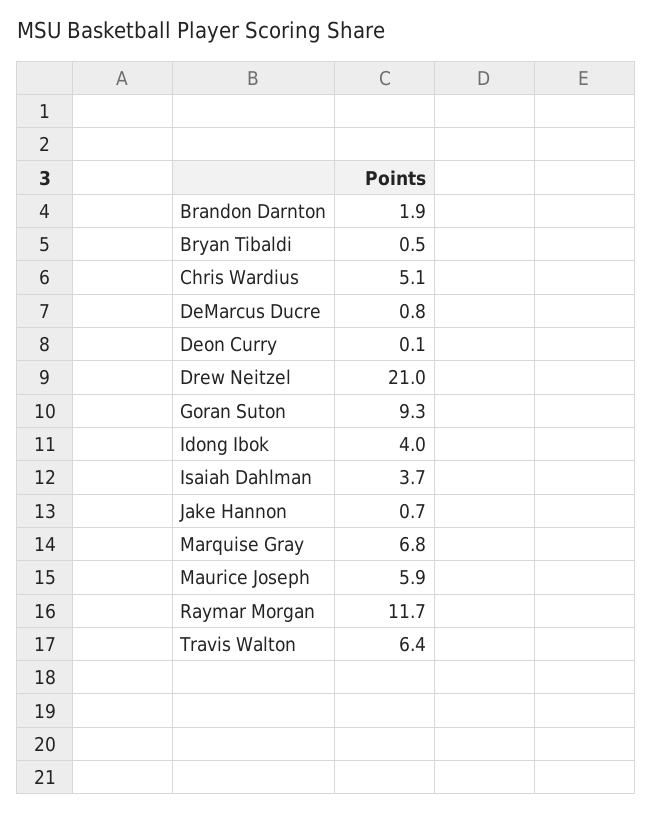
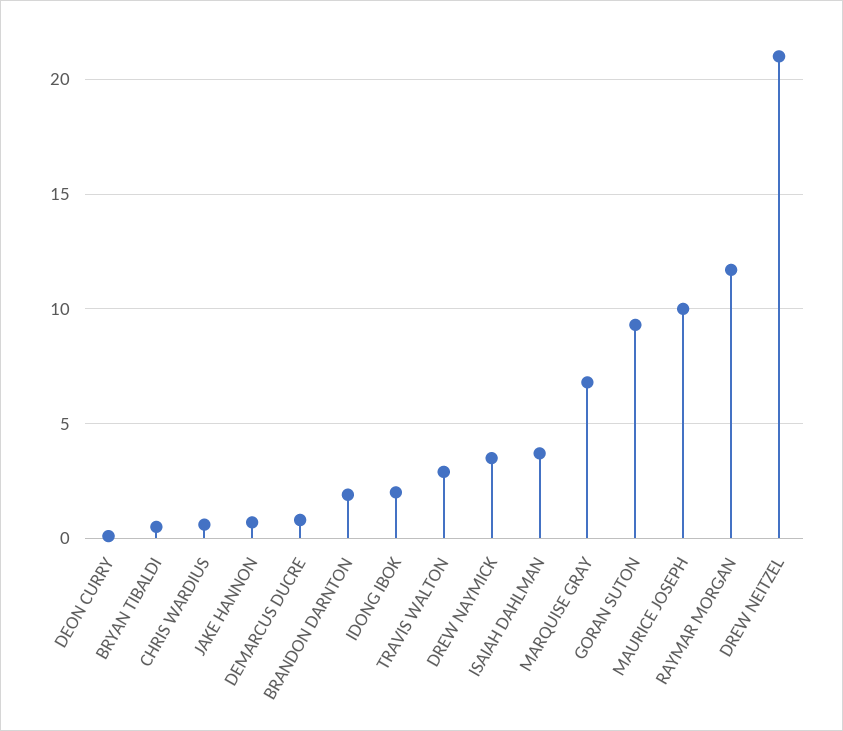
Chris Wardius: 5.1 -> 0.5
Idong Ibok: 4 -> 2
Maurice Joseph: 5.9 -> 10
Travis Walton: 6.4 -> 3
DREW NAYMICK: none -> 3.5

